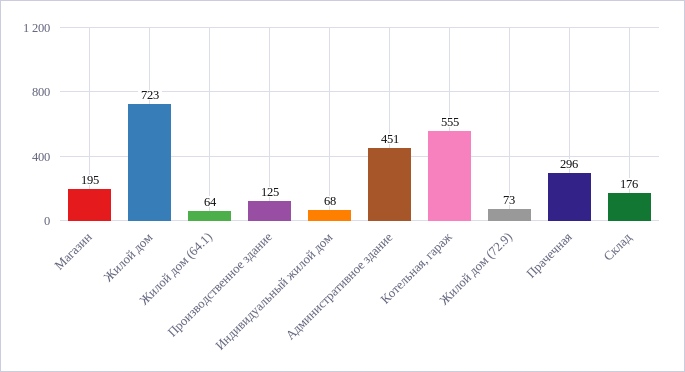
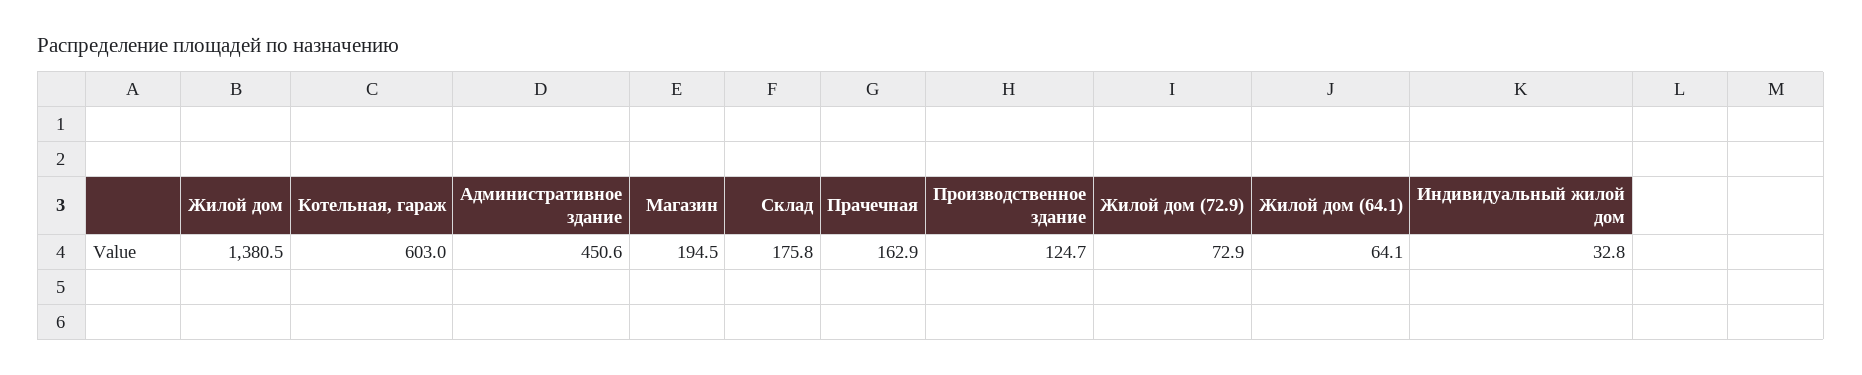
Жилой дом: 723 -> 1380.5
Индивидуальный жилой дом: 68 -> 32.8
Котельная, гараж: 555 -> 603
Прачечная: 296 -> 162.9

